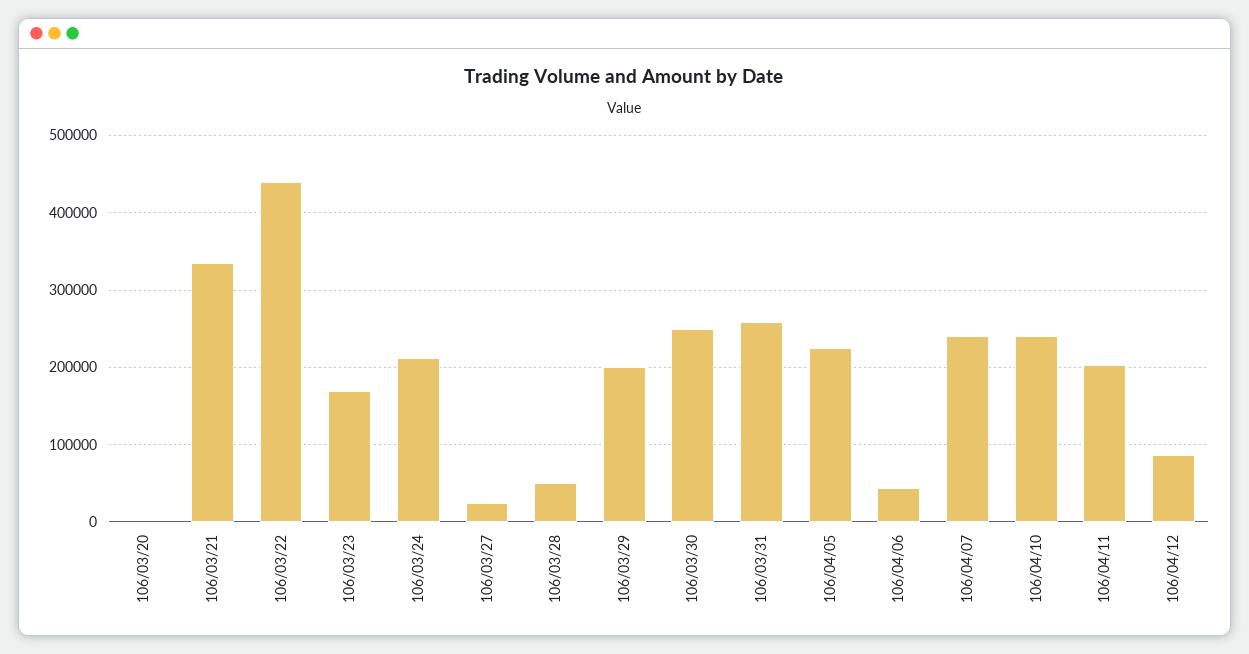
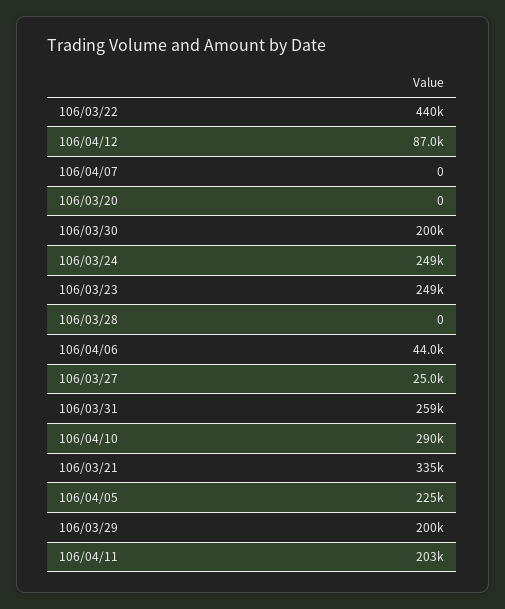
106/03/23: 170000 -> 249000
106/03/24: 210000 -> 249000
106/03/28: 50000 -> 0
106/03/30: 250000 -> 200000
106/04/07: 240000 -> 0
106/04/10: 240000 -> 290000

